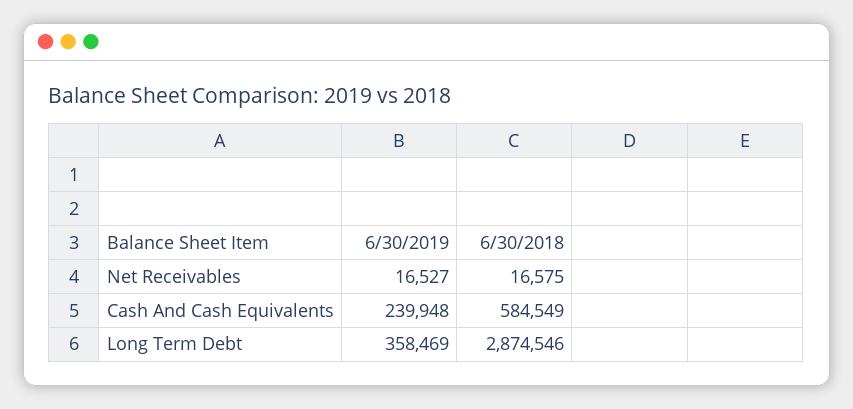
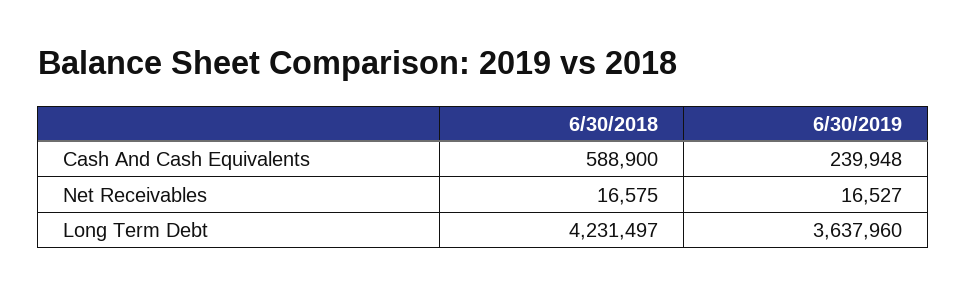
6/30/2018, Cash And Cash Equivalents: 584549 -> 588900
6/30/2019, Long Term Debt: 358469 -> 3637960
6/30/2018, Long Term Debt: 2874546 -> 4231497

